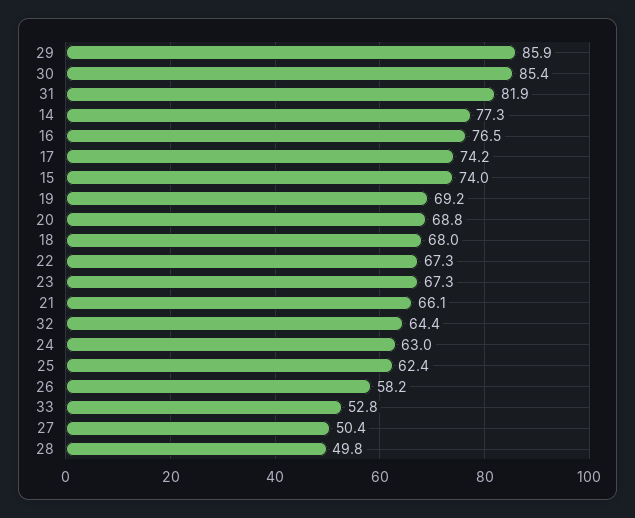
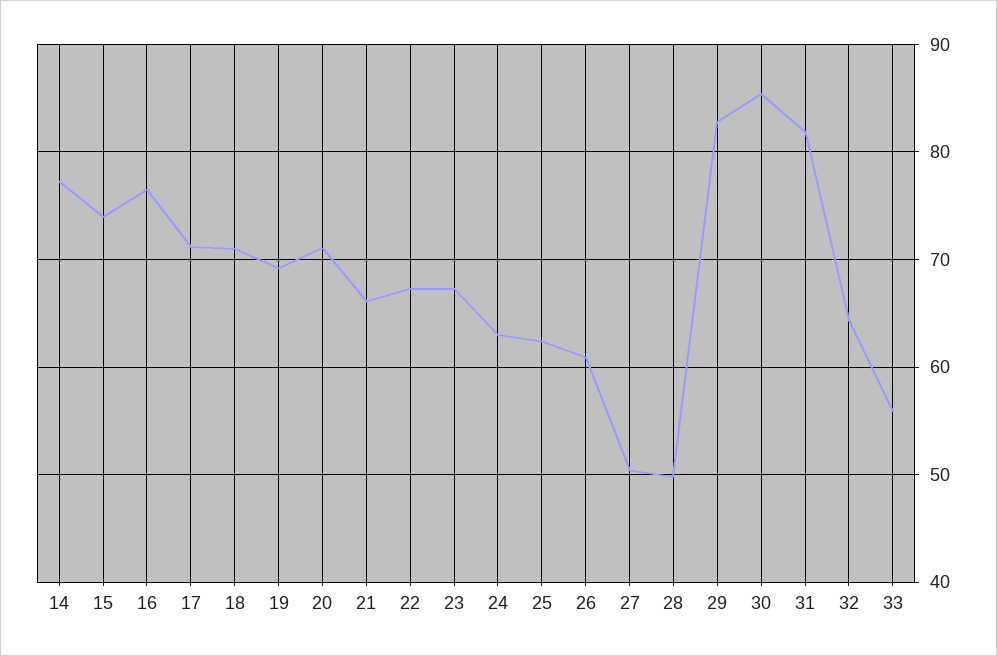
29: 85.9 -> 83
17: 74.2 -> 71
20: 68.8 -> 71
18: 68 -> 71
26: 58.2 -> 61
33: 52.8 -> 56

